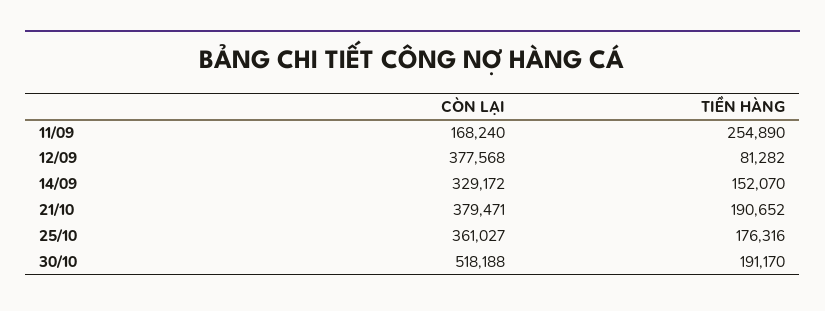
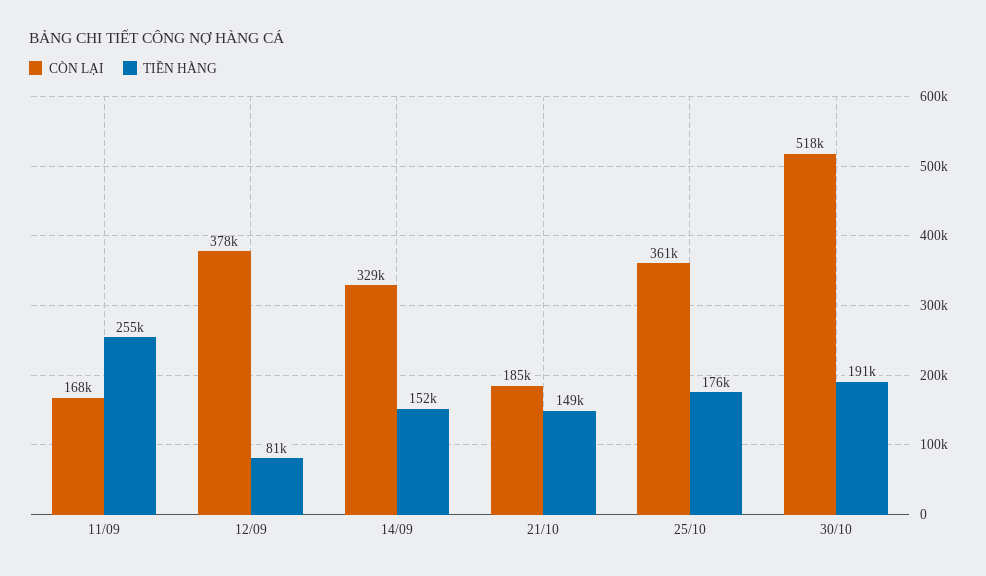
CÒN LẠI, 21/10: 379471 -> 185000
TIỀN HÀNG, 21/10: 190652 -> 149000

